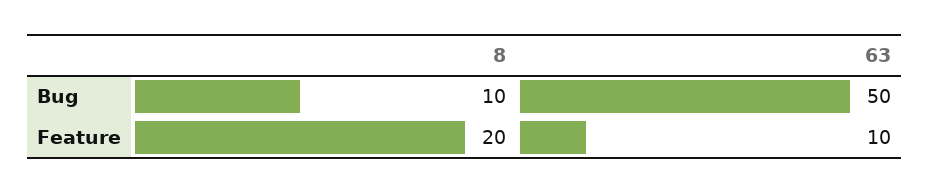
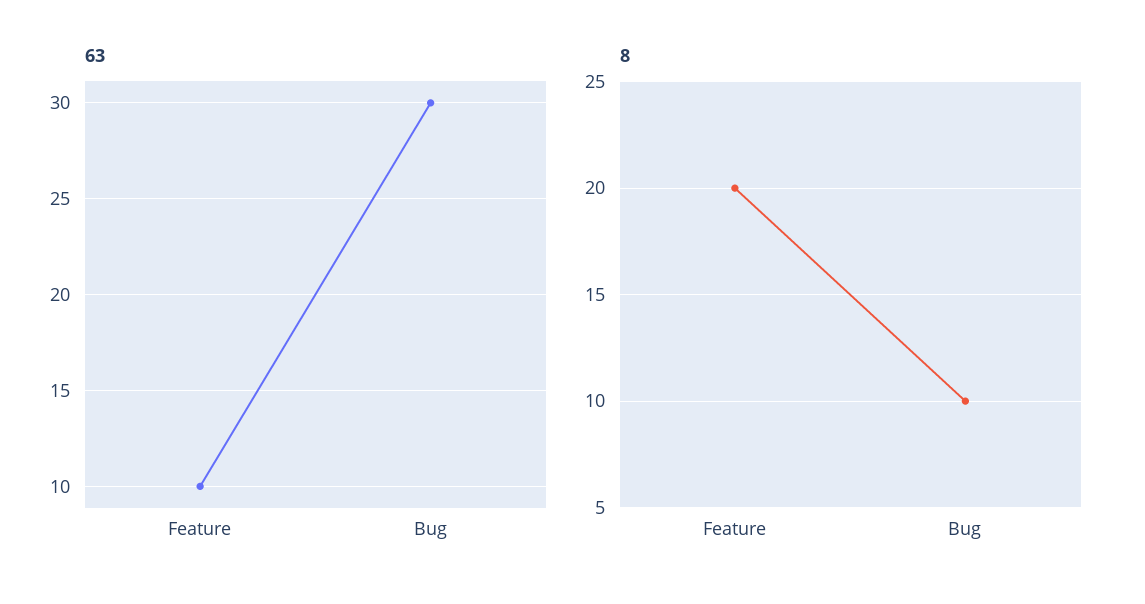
63, Bug: 50 -> 30

